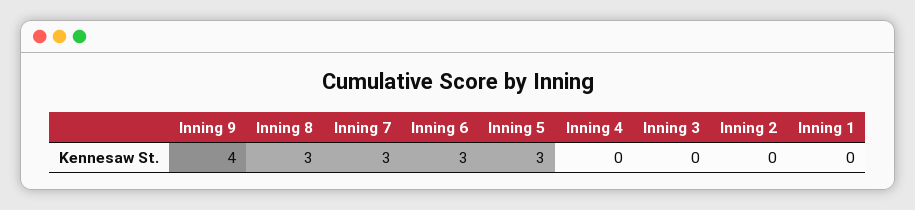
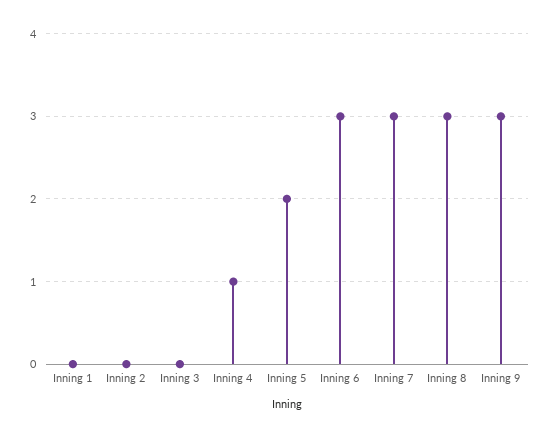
Inning 9: 4 -> 3
Inning 5: 3 -> 2
Inning 4: 0 -> 1

